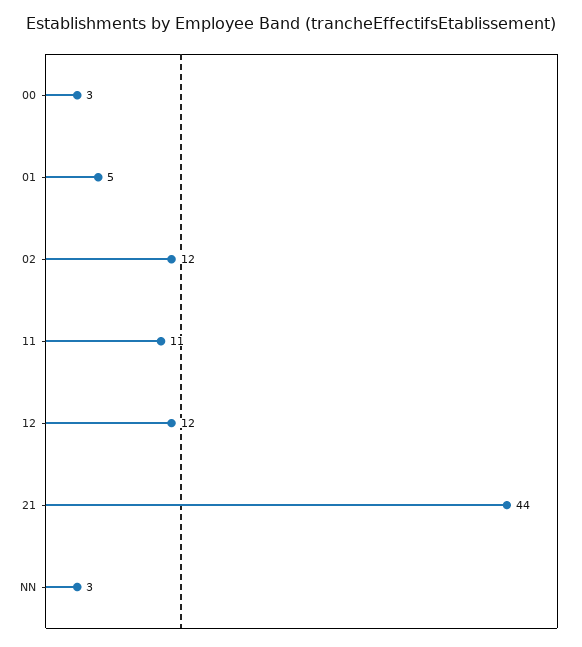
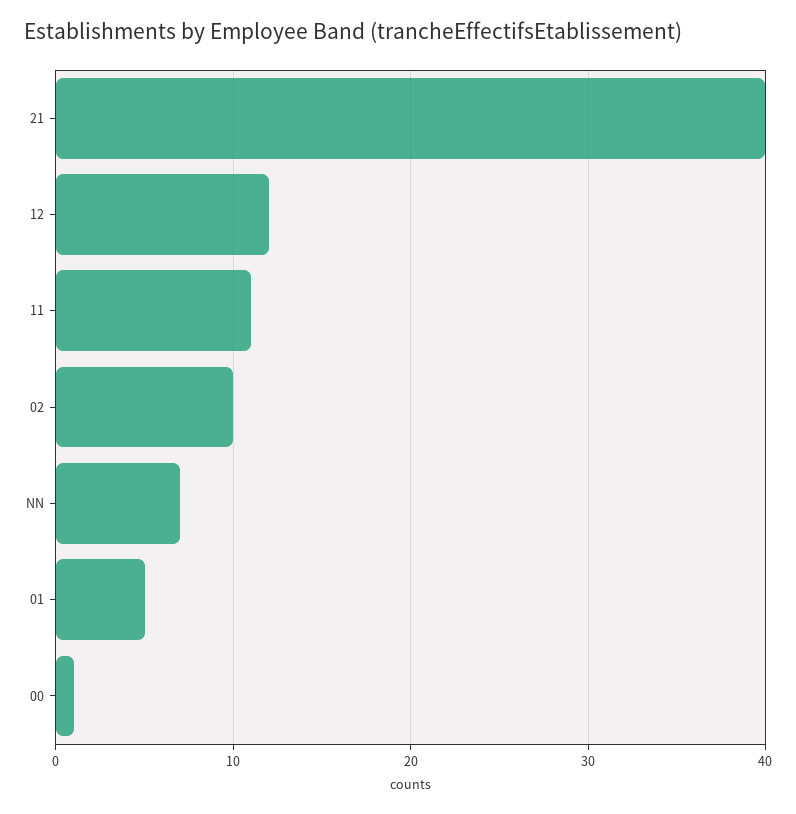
00: 3 -> 1
02: 12 -> 10
21: 44 -> 40
NN: 3 -> 7

